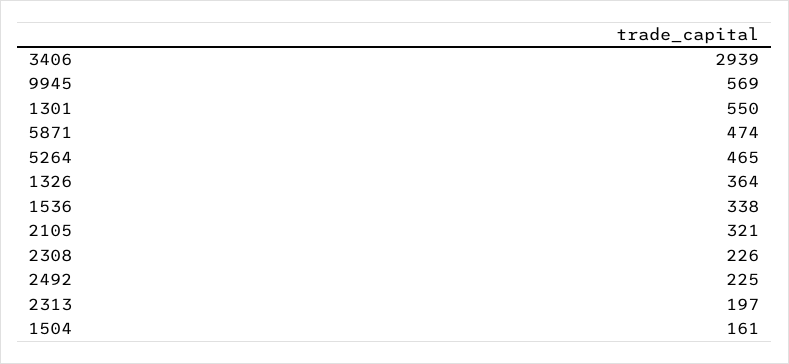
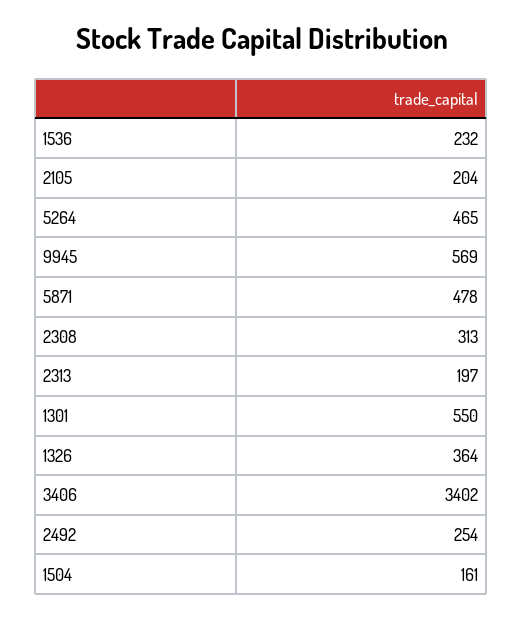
3406: 2939 -> 3402
5871: 474 -> 478
1536: 338 -> 232
2105: 321 -> 204
2308: 226 -> 313
2492: 225 -> 254

